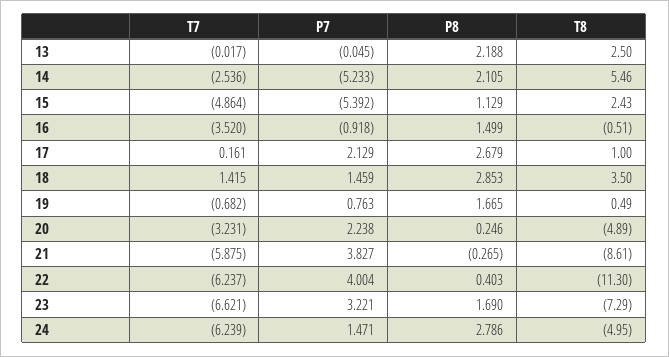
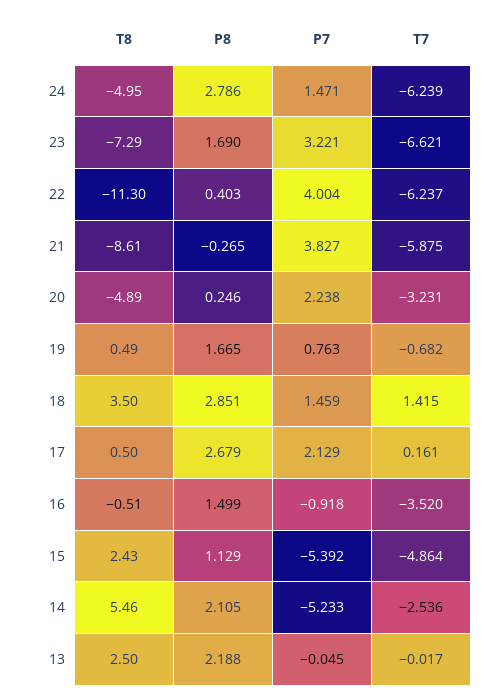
T8, 17: 1 -> 0.5
P8, 18: 2.853 -> 2.851

